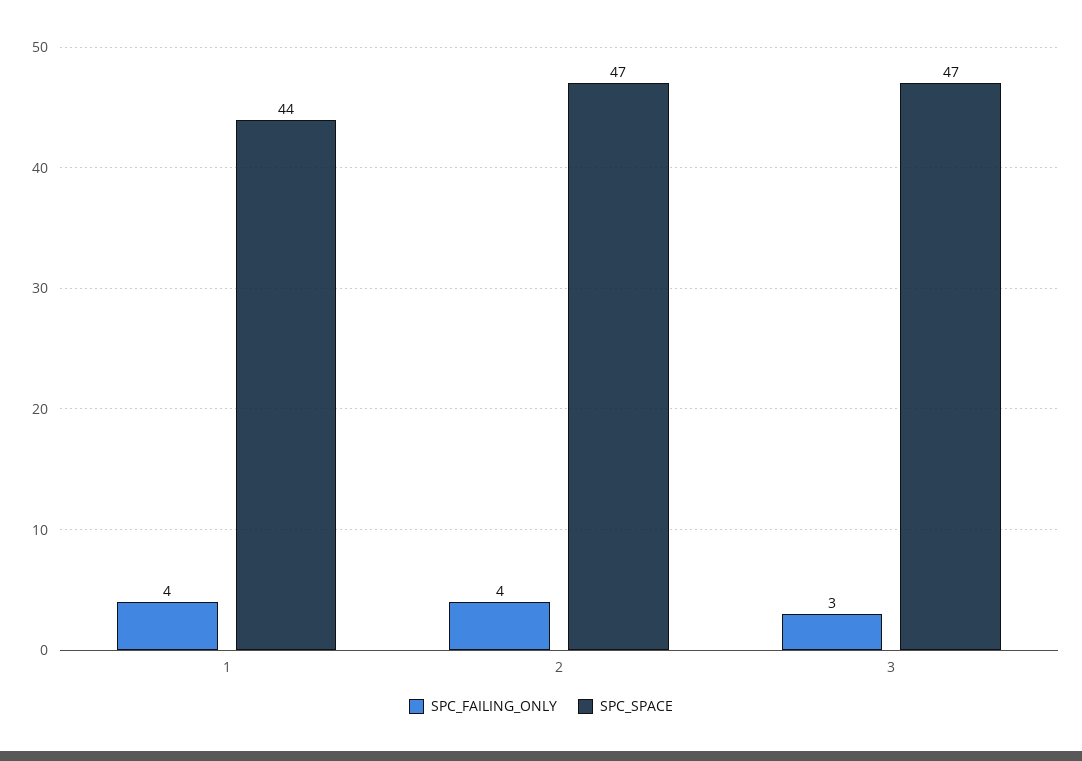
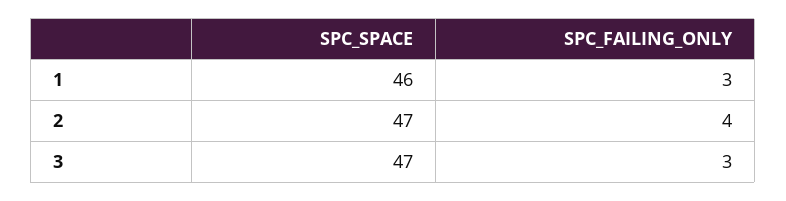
SPC_FAILING_ONLY, 1: 4 -> 3
SPC_SPACE, 1: 44 -> 46

